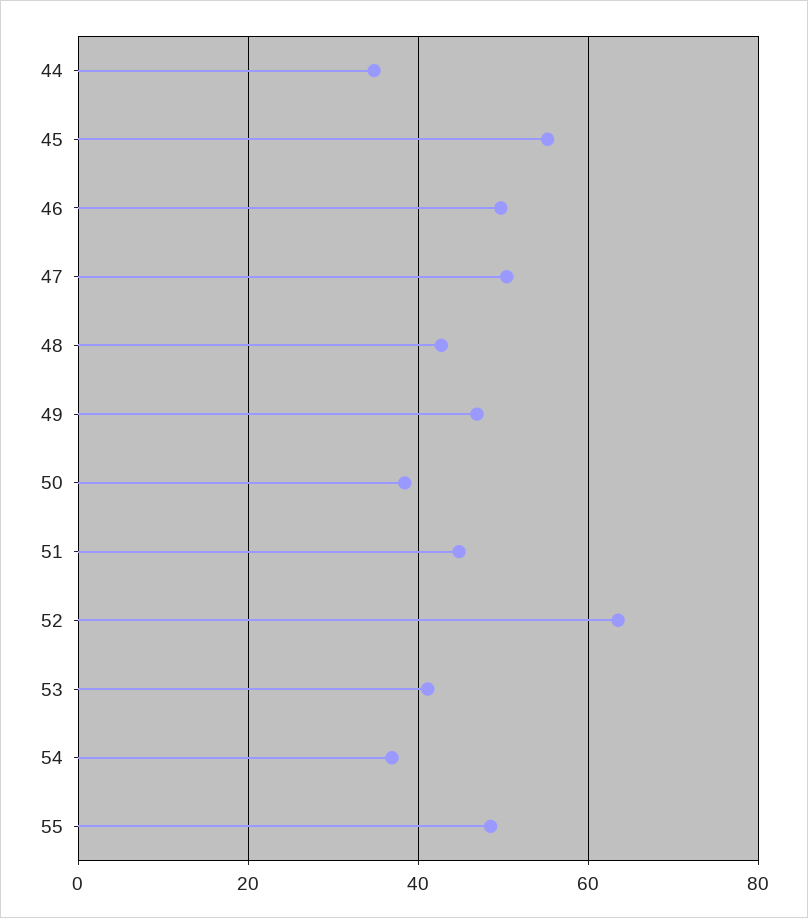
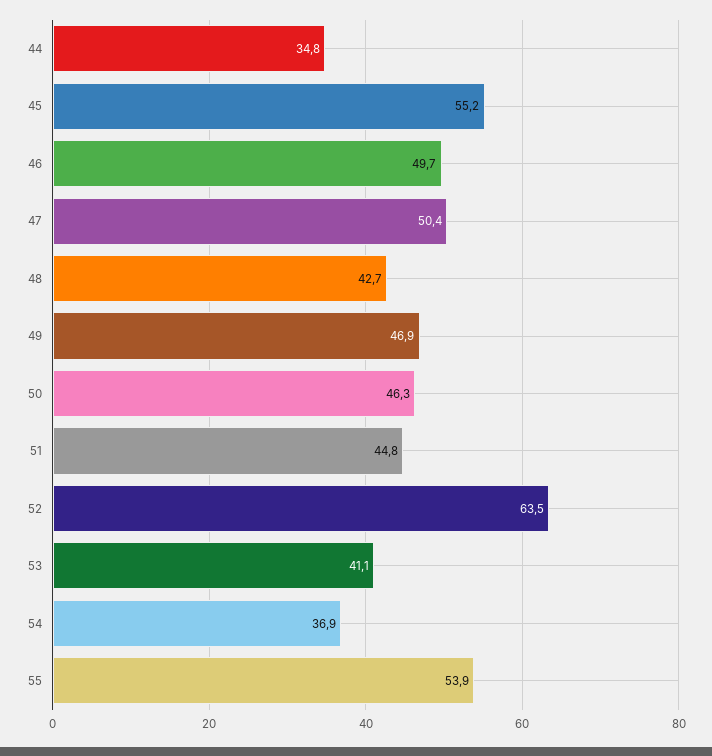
50: 38 -> 46.3
55: 48 -> 53.9

